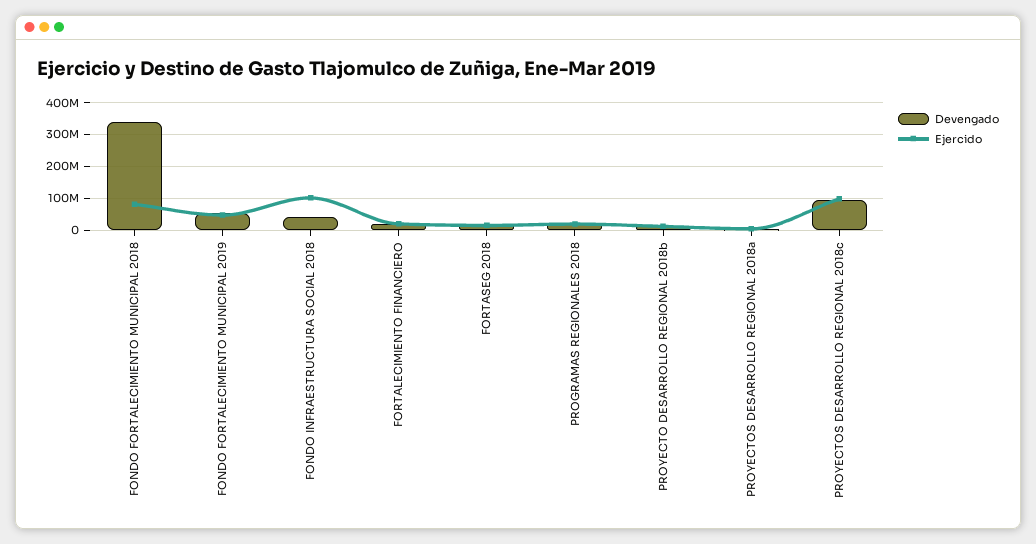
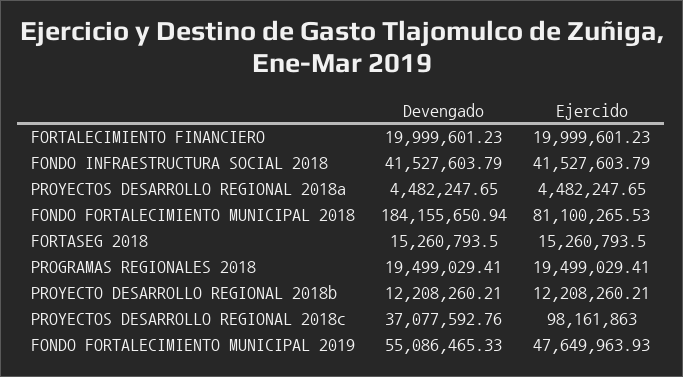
Devengado, FONDO FORTALECIMIENTO MUNICIPAL 2018: 340000000 -> 184155650.94
Ejercido, FONDO INFRAESTRUCTURA SOCIAL 2018: 100000000 -> 41527603.79
Devengado, PROYECTOS DESARROLLO REGIONAL 2018c: 100000000 -> 37077592.76

